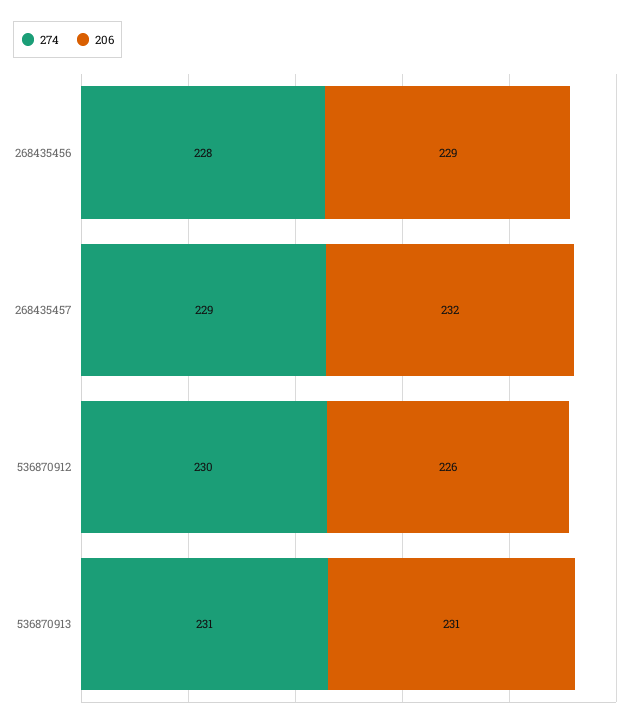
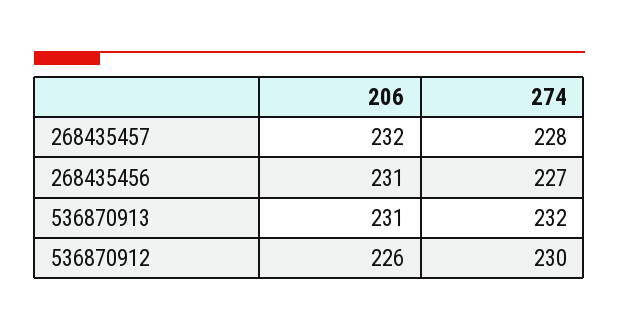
274, 268435456: 228 -> 227
206, 268435456: 229 -> 231
274, 268435457: 229 -> 228
274, 536870913: 231 -> 232

